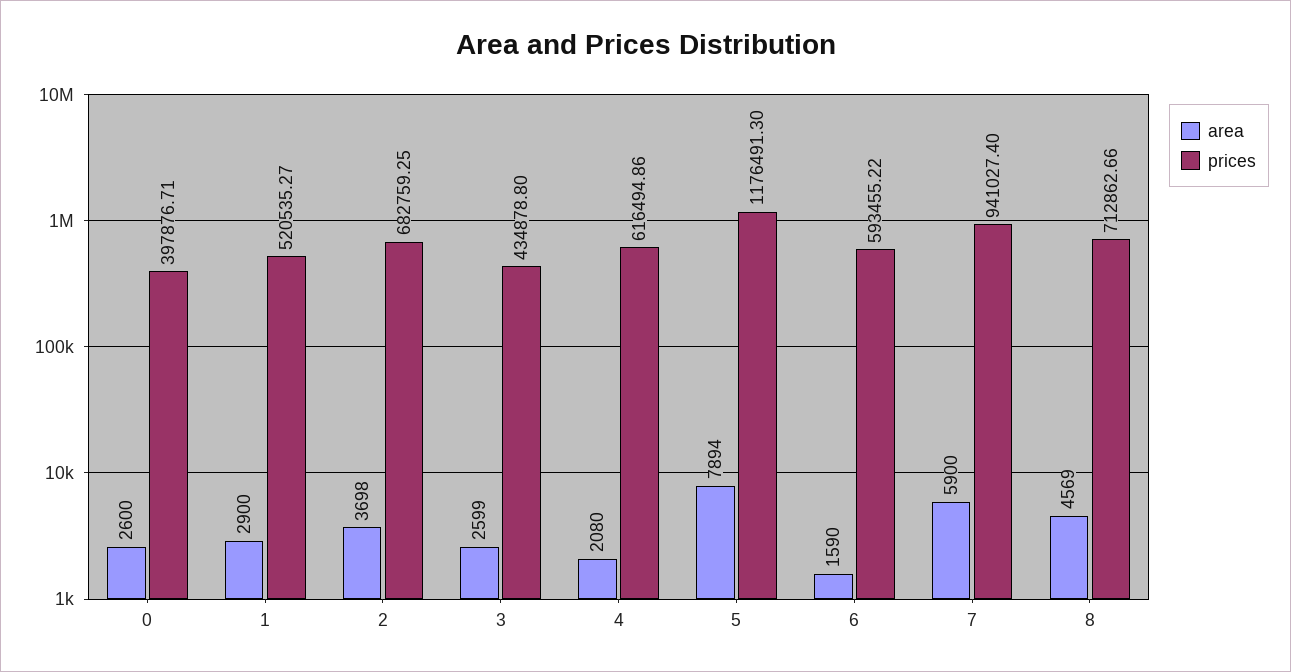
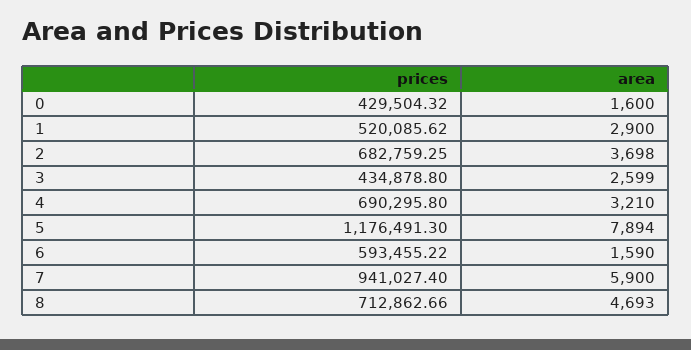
area, 0: 2600 -> 1600
prices, 0: 397876.71 -> 429504.32
prices, 1: 520535.27 -> 520085.62
area, 4: 2080 -> 3210
prices, 4: 616494.86 -> 690295.8
area, 8: 4569 -> 4693

